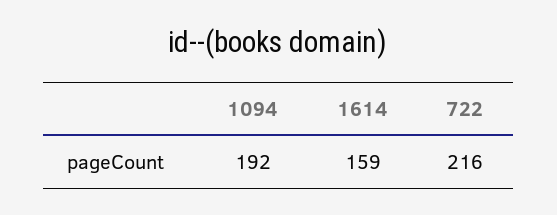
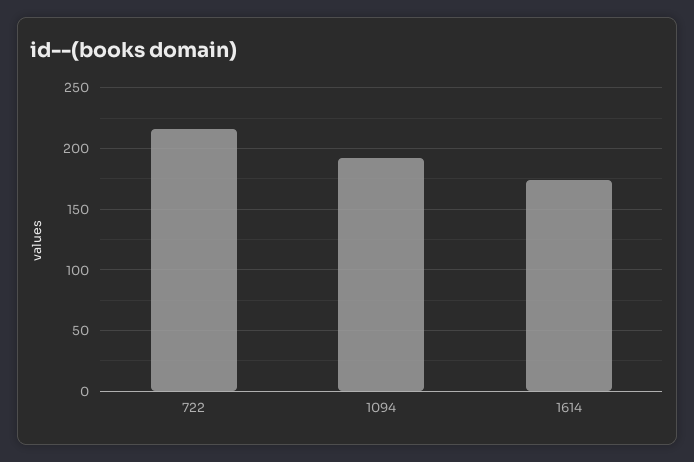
1614: 159 -> 175

